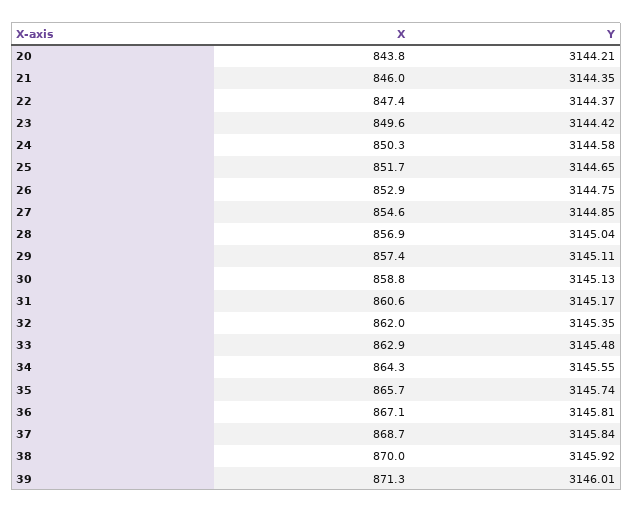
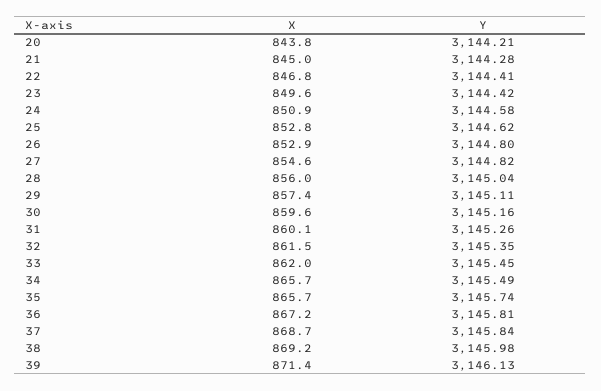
X, 21: 846 -> 845
Y, 21: 3144.35 -> 3144.28
X, 22: 847.4 -> 846.8
Y, 22: 3144.37 -> 3144.41
X, 24: 850.3 -> 850.9
X, 25: 851.7 -> 852.8
Y, 25: 3144.65 -> 3144.62
Y, 26: 3144.75 -> 3144.8
Y, 27: 3144.85 -> 3144.82
X, 28: 856.9 -> 856
X, 30: 858.8 -> 859.6
Y, 30: 3145.13 -> 3145.16
X, 31: 860.6 -> 860.1
Y, 31: 3145.17 -> 3145.26
X, 32: 862 -> 861.5
X, 33: 862.9 -> 862
Y, 33: 3145.48 -> 3145.45
X, 34: 864.3 -> 865.7
Y, 34: 3145.55 -> 3145.49
X, 36: 867.1 -> 867.2
X, 38: 870 -> 869.2
Y, 38: 3145.92 -> 3145.98
X, 39: 871.3 -> 871.4
Y, 39: 3146.01 -> 3146.13

